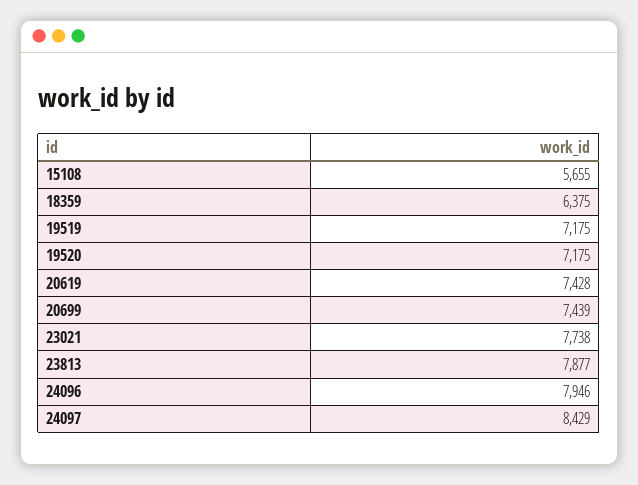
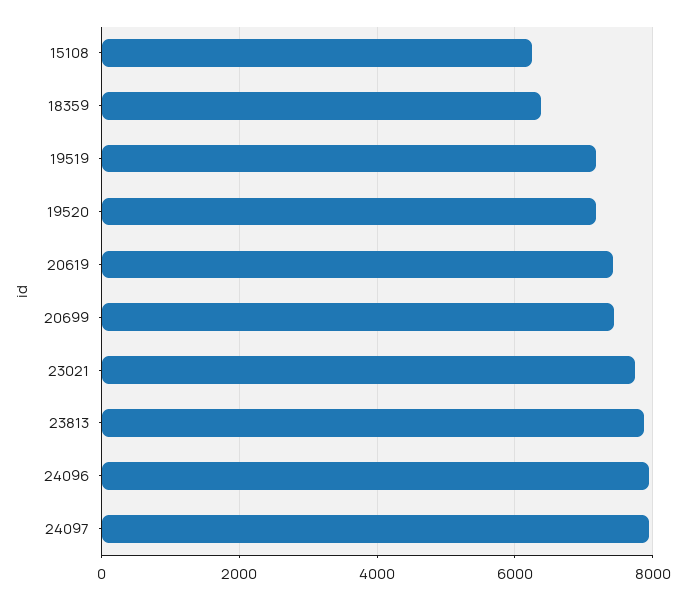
15108: 5655 -> 6200
24097: 8429 -> 8000

